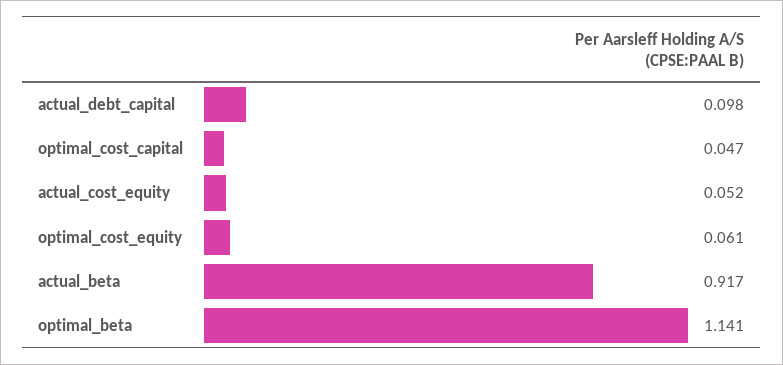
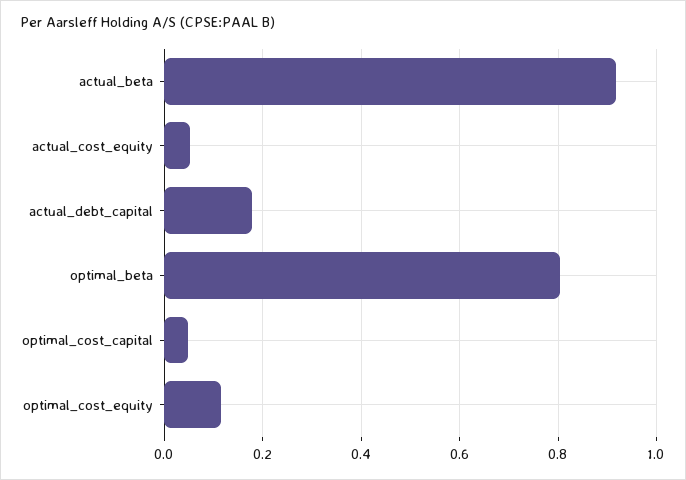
actual_debt_capital: 0.098 -> 0.18
optimal_cost_equity: 0.061 -> 0.12
optimal_beta: 1.141 -> 0.8

